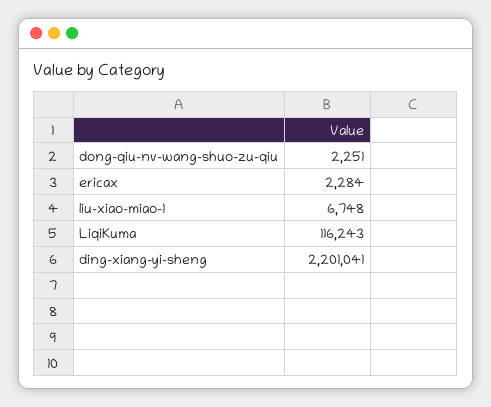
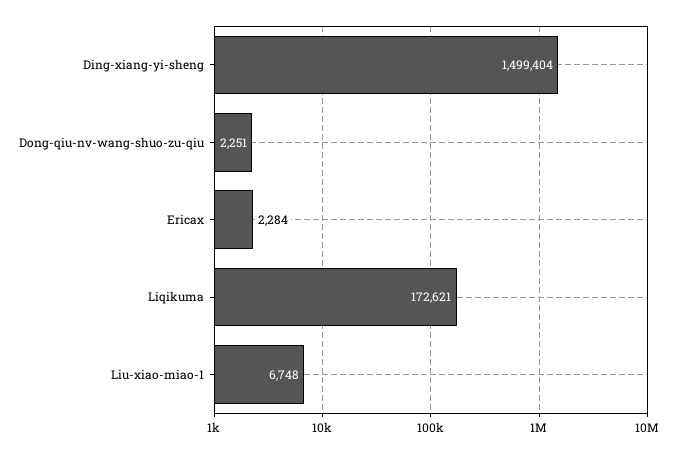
LiqiKuma: 116243 -> 172621
ding-xiang-yi-sheng: 2201041 -> 1499404

